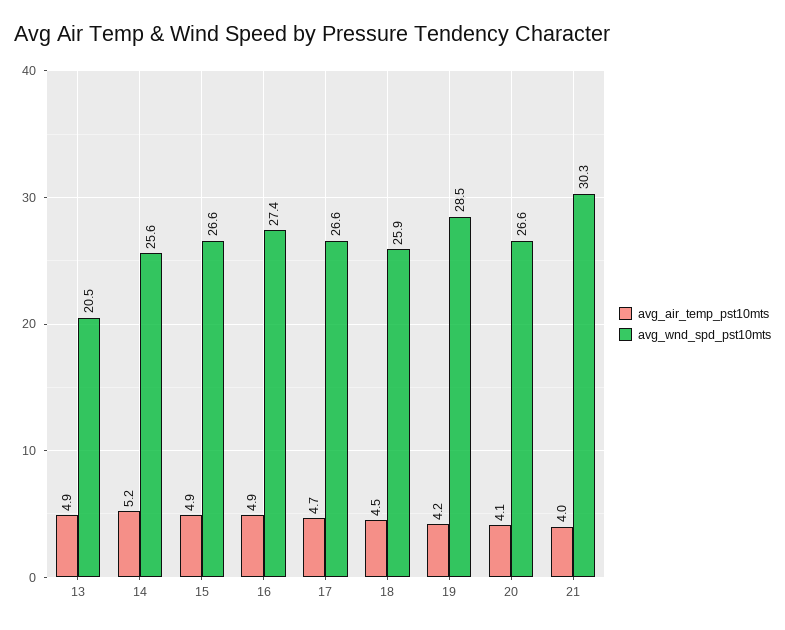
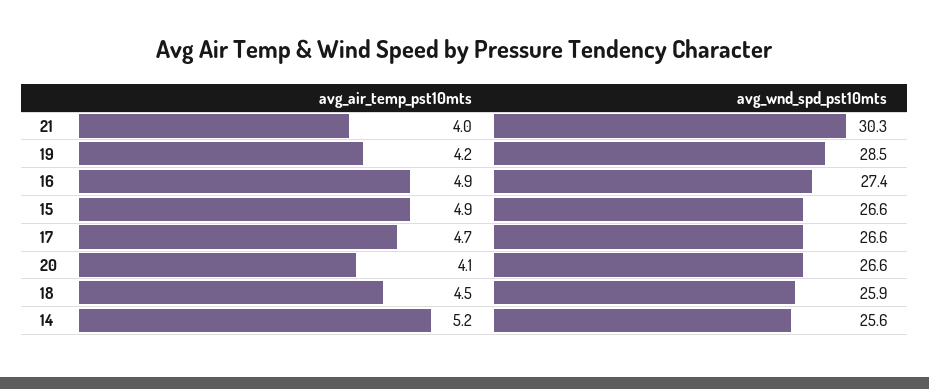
avg_air_temp_pst10mts, 13: 4.9 -> none
avg_wnd_spd_pst10mts, 13: 20.5 -> none

